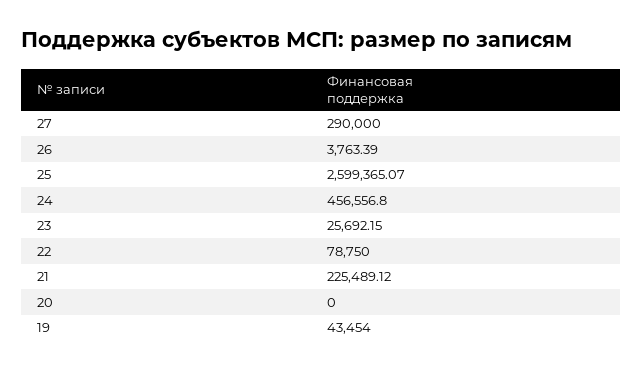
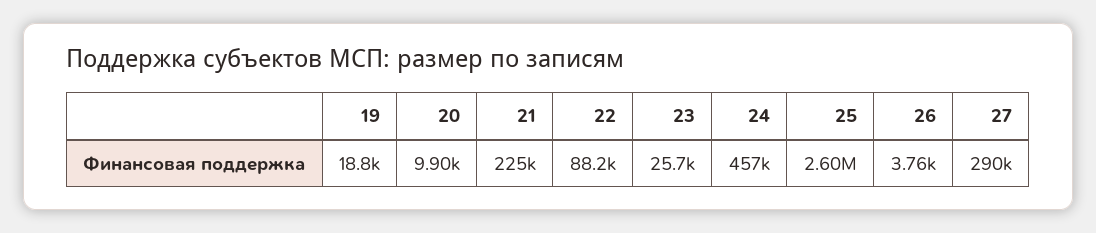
22: 78750 -> 88200
20: 0 -> 9900
19: 43454 -> 18800

